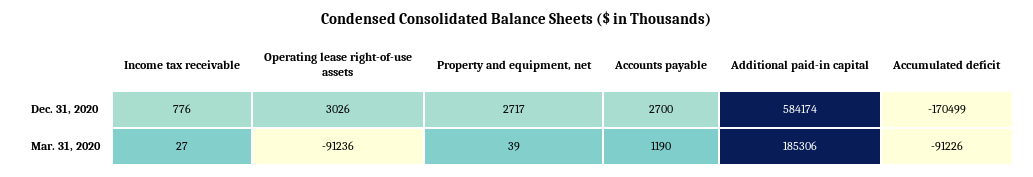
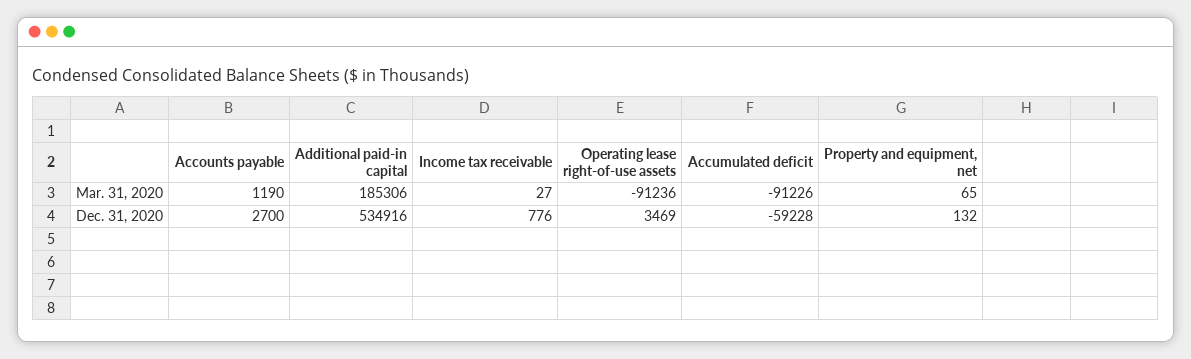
Operating lease right-of-use assets, Dec. 31, 2020: 3026 -> 3469
Property and equipment, net, Dec. 31, 2020: 2717 -> 132
Additional paid-in capital, Dec. 31, 2020: 584174 -> 534916
Accumulated deficit, Dec. 31, 2020: -170499 -> -59228
Property and equipment, net, Mar. 31, 2020: 39 -> 65

